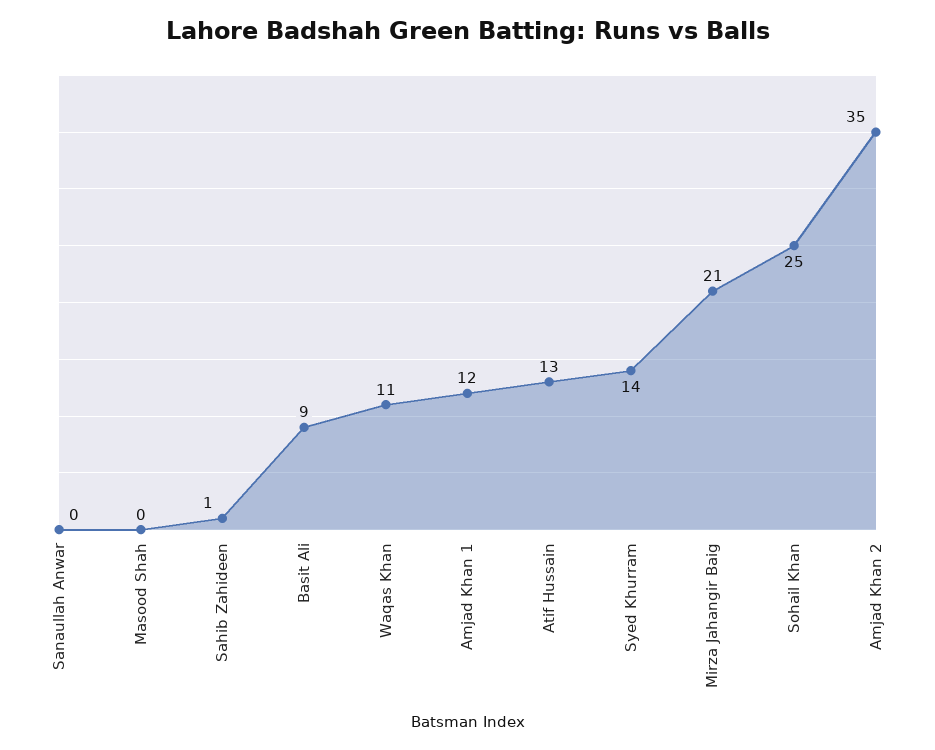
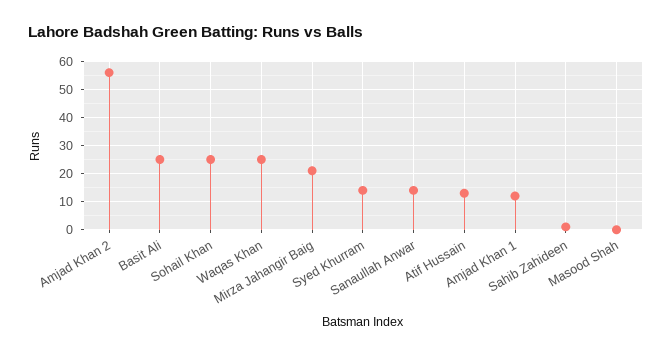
Sanaullah Anwar: 0 -> 15
Basit Ali: 9 -> 25
Waqas Khan: 11 -> 25
Amjad Khan 2: 35 -> 55

